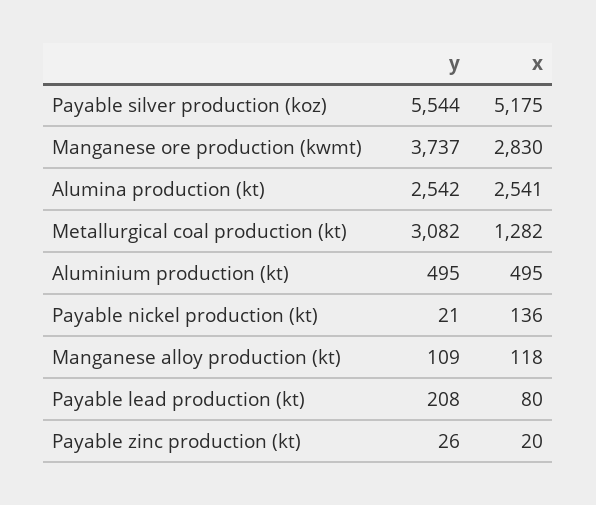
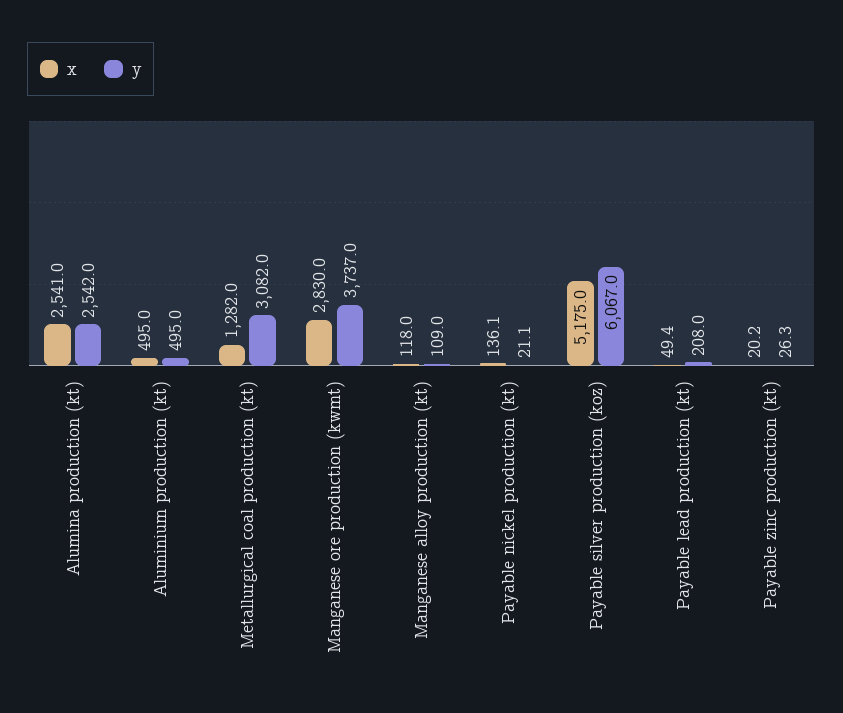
y, Payable silver production (koz): 5544 -> 6067
x, Payable lead production (kt): 80 -> 49.4

